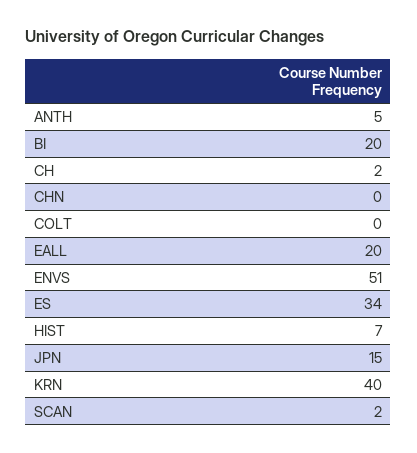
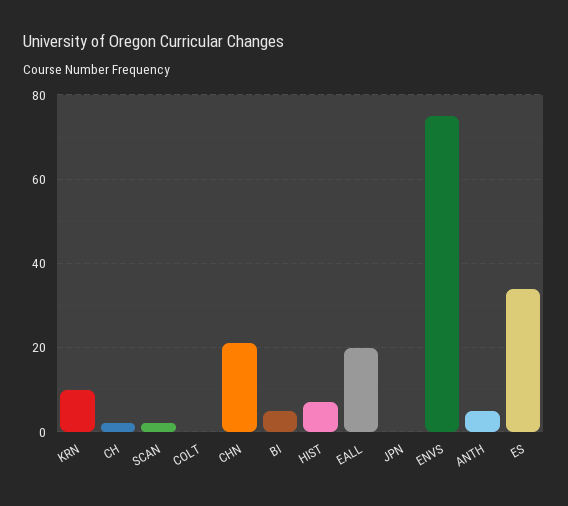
BI: 20 -> 5
CHN: 0 -> 20
ENVS: 51 -> 75
JPN: 15 -> 0
KRN: 40 -> 10

